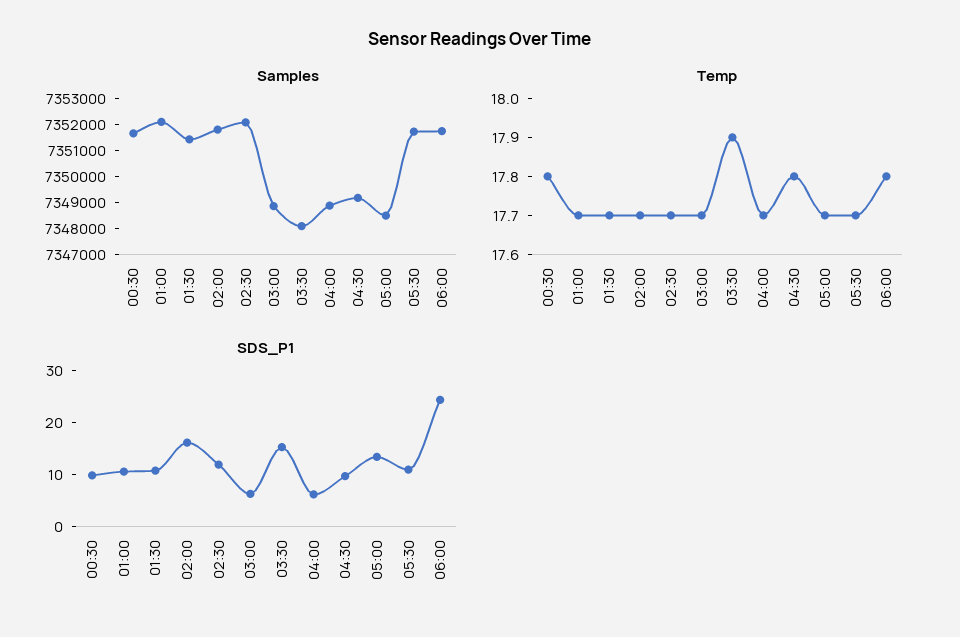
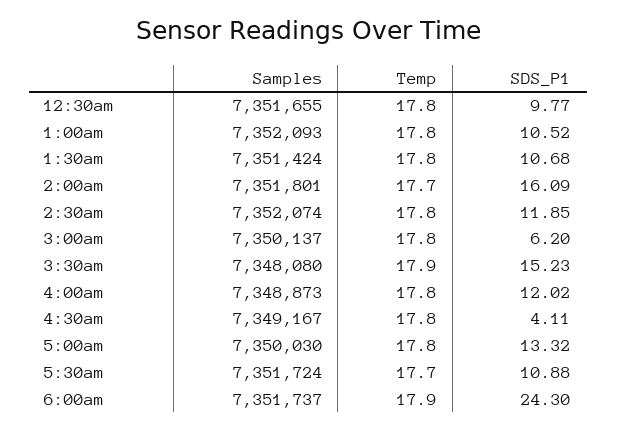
Samples, 03:00: 7349000 -> 7350137
Samples, 05:00: 7348500 -> 7350030
Temp, 01:00: 17.7 -> 17.8
Temp, 01:30: 17.7 -> 17.8
Temp, 02:30: 17.7 -> 17.8
Temp, 03:00: 17.7 -> 17.8
Temp, 04:00: 17.7 -> 17.8
Temp, 05:00: 17.7 -> 17.8
Temp, 06:00: 17.8 -> 17.9
SDS_P1, 04:00: 6 -> 12.02
SDS_P1, 04:30: 10 -> 4.11

